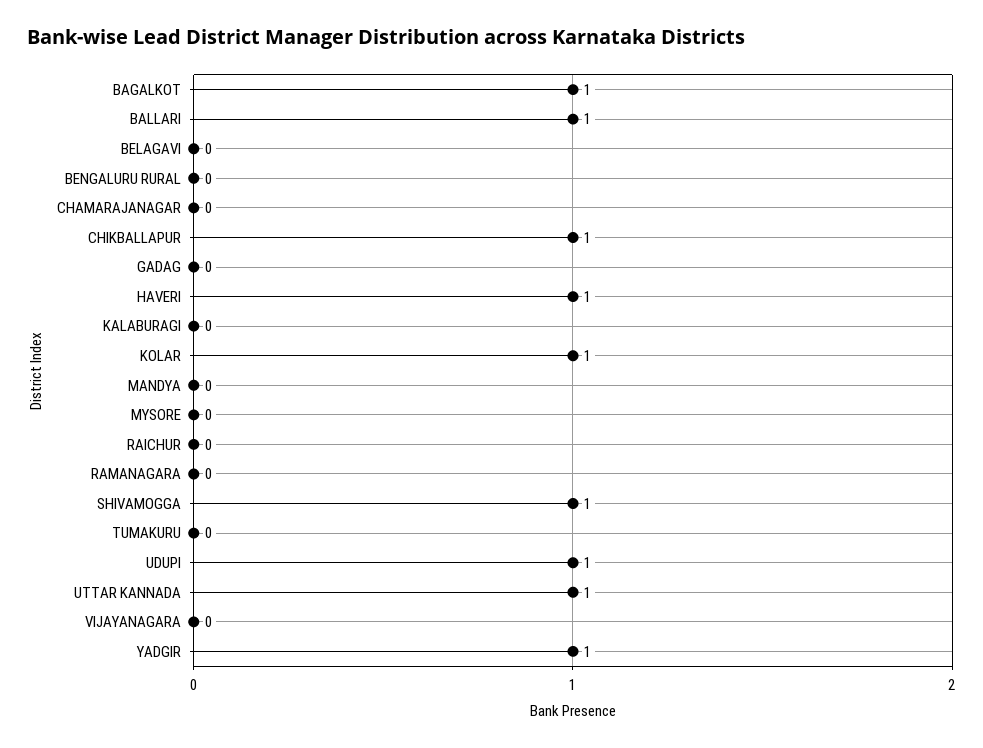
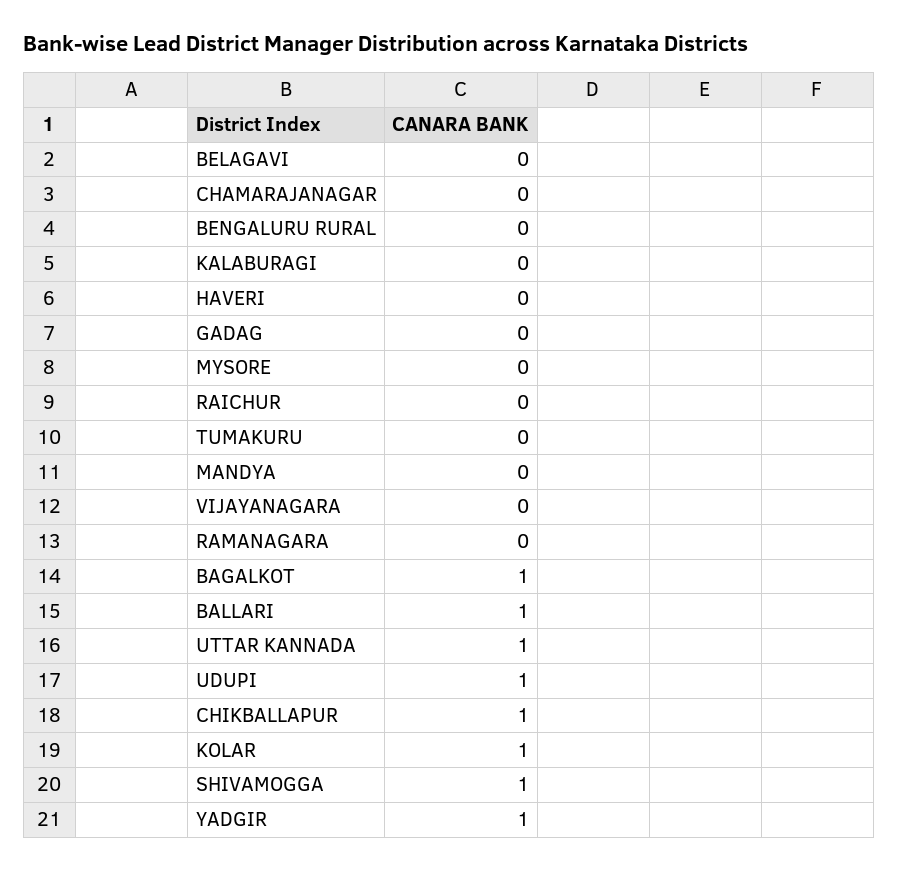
HAVERI: 1 -> 0

